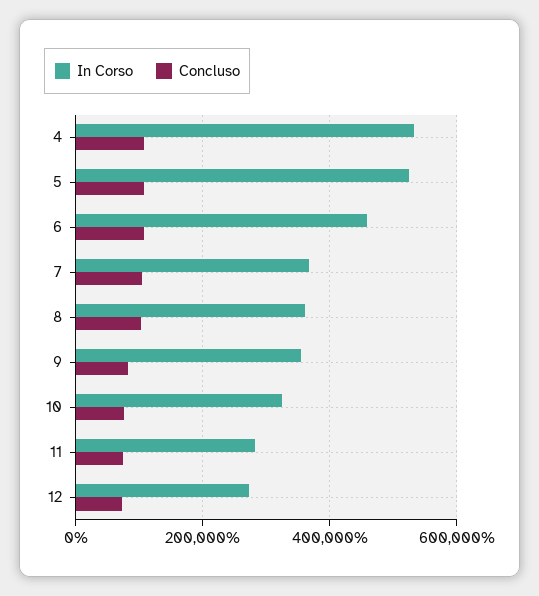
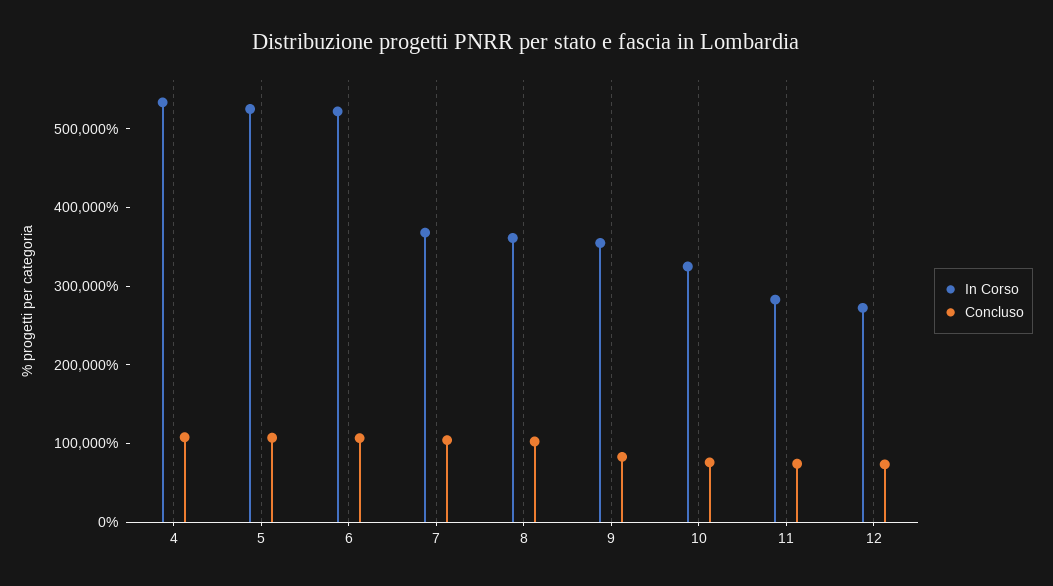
In Corso, 6: 460000 -> 520000

